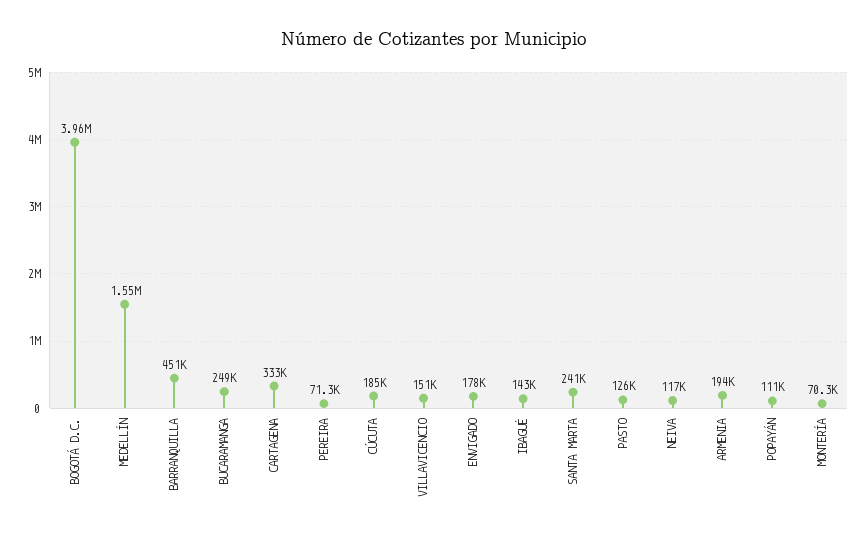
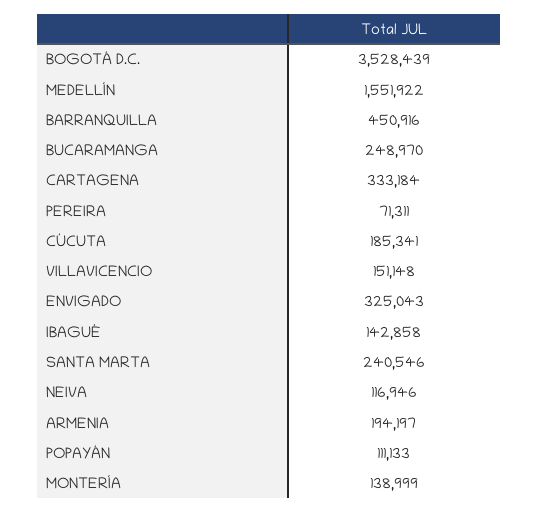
BOGOTÁ D.C.: 3960000 -> 3528439
ENVIGADO: 178000 -> 325043
PASTO: 126000 -> none
MONTERÍA: 70300 -> 138999

